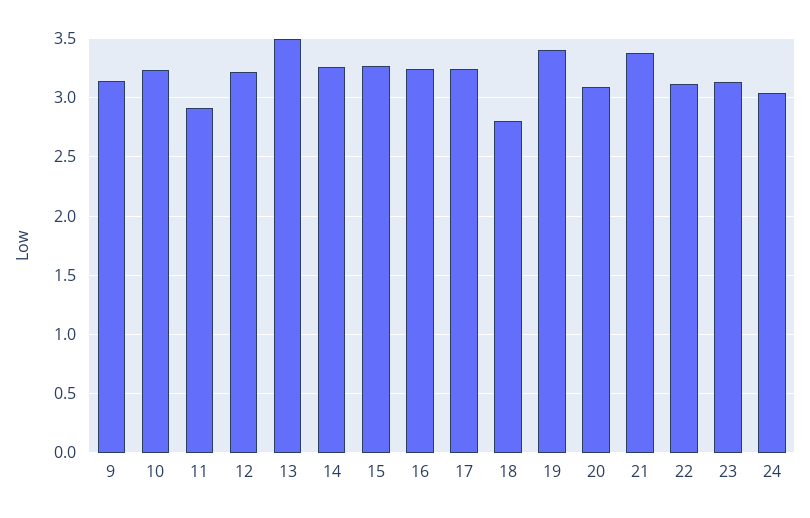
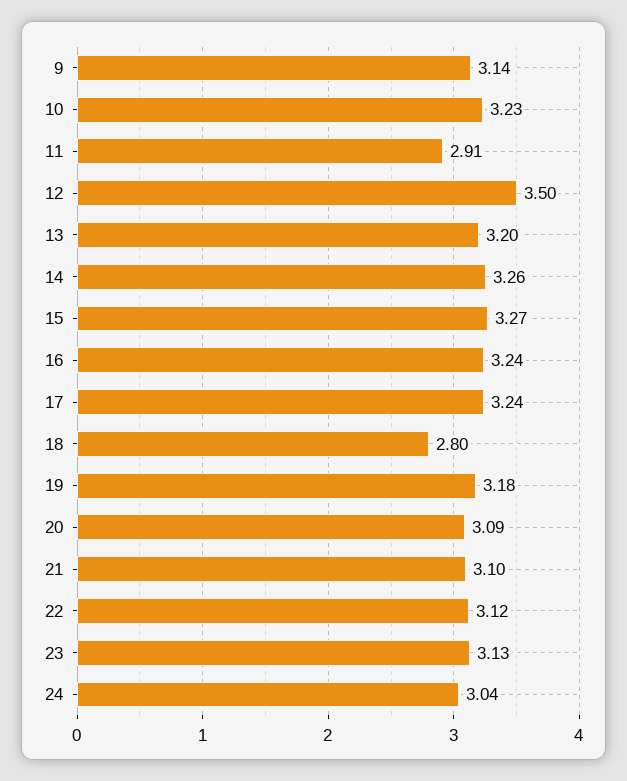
12: 3.2 -> 3.5
13: 3.5 -> 3.2
19: 3.4 -> 3.18
21: 3.4 -> 3.1

